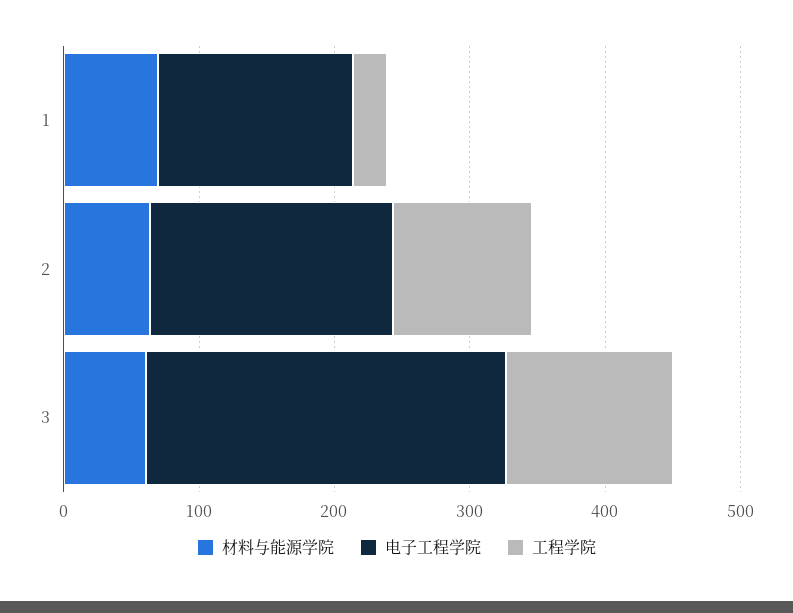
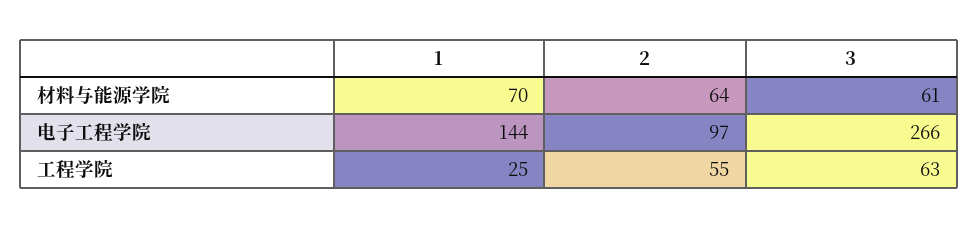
电子工程学院, 2: 180 -> 97
工程学院, 2: 100 -> 55
工程学院, 3: 120 -> 63

